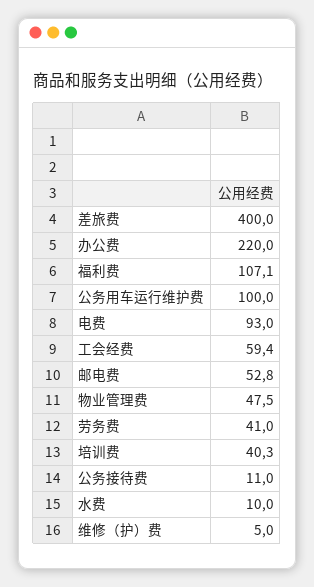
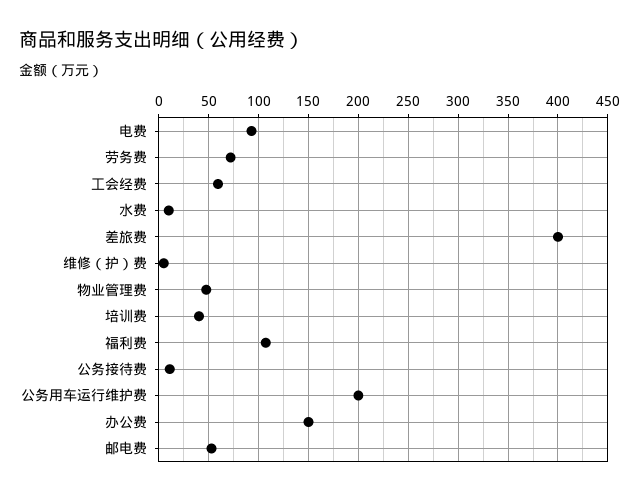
办公费: 220 -> 150
公务用车运行维护费: 100 -> 200
劳务费: 41 -> 70

